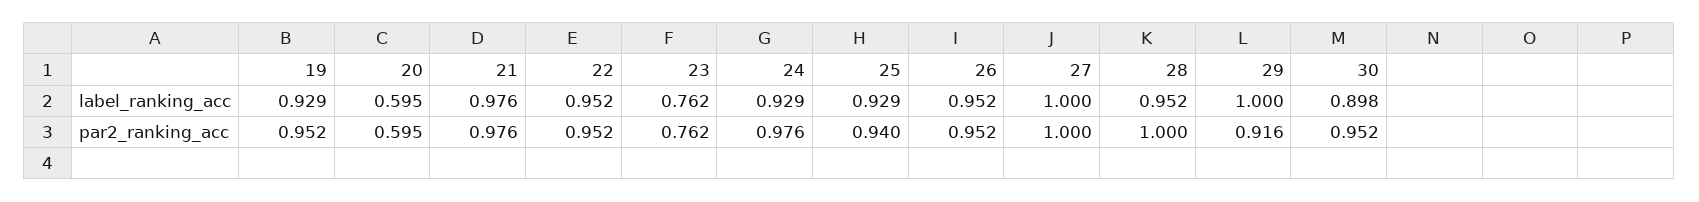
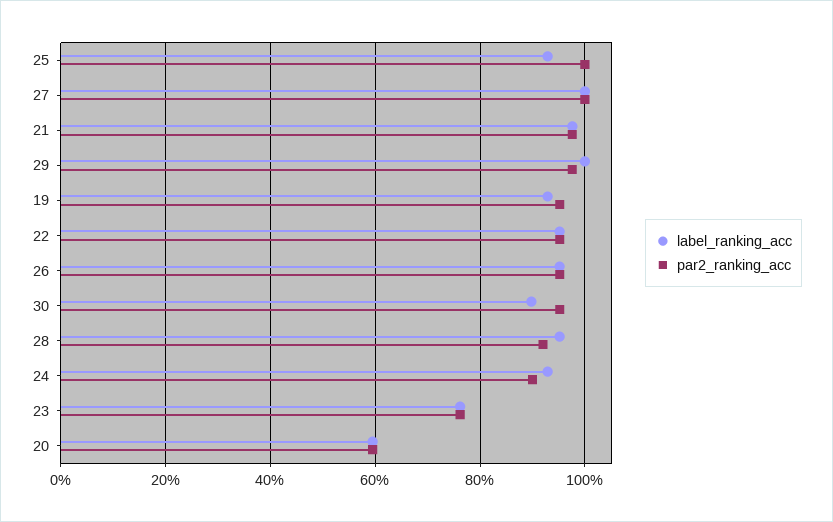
par2_ranking_acc, 24: 0.976 -> 0.9
par2_ranking_acc, 25: 0.94 -> 1
par2_ranking_acc, 28: 1 -> 0.92
par2_ranking_acc, 29: 0.916 -> 0.98

